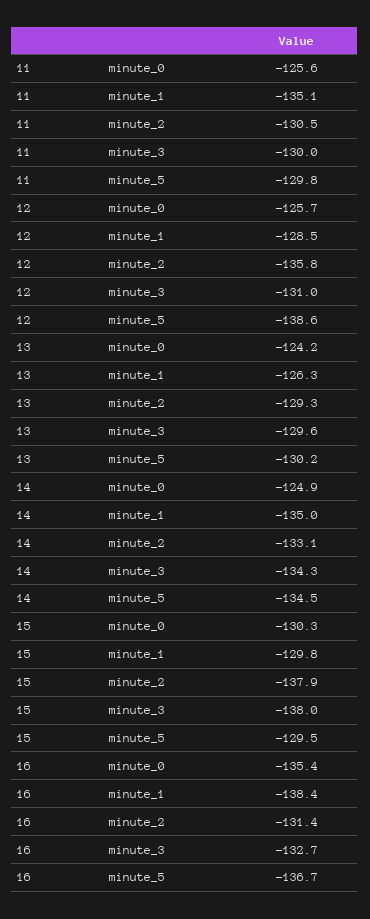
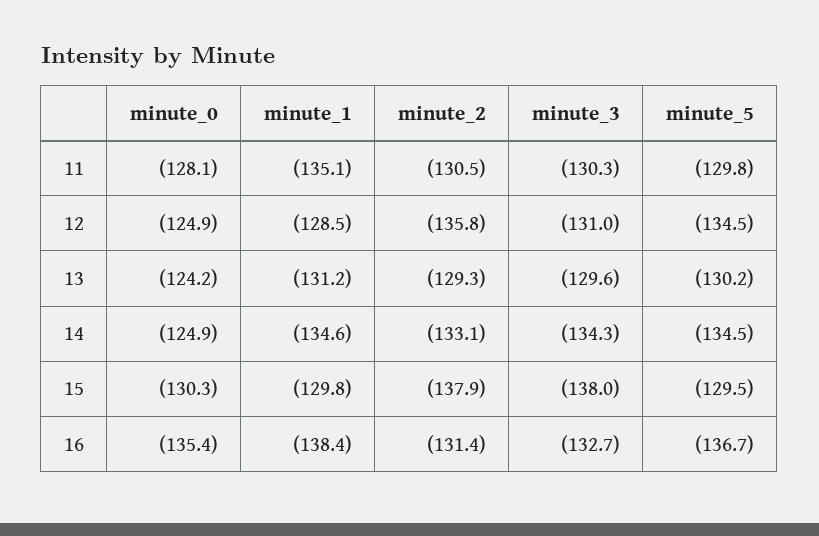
11, minute_0: -125.6 -> -128.1
11, minute_3: -130 -> -130.3
12, minute_0: -125.7 -> -124.9
12, minute_5: -138.6 -> -134.5
13, minute_1: -126.3 -> -131.2
14, minute_1: -135 -> -134.6

